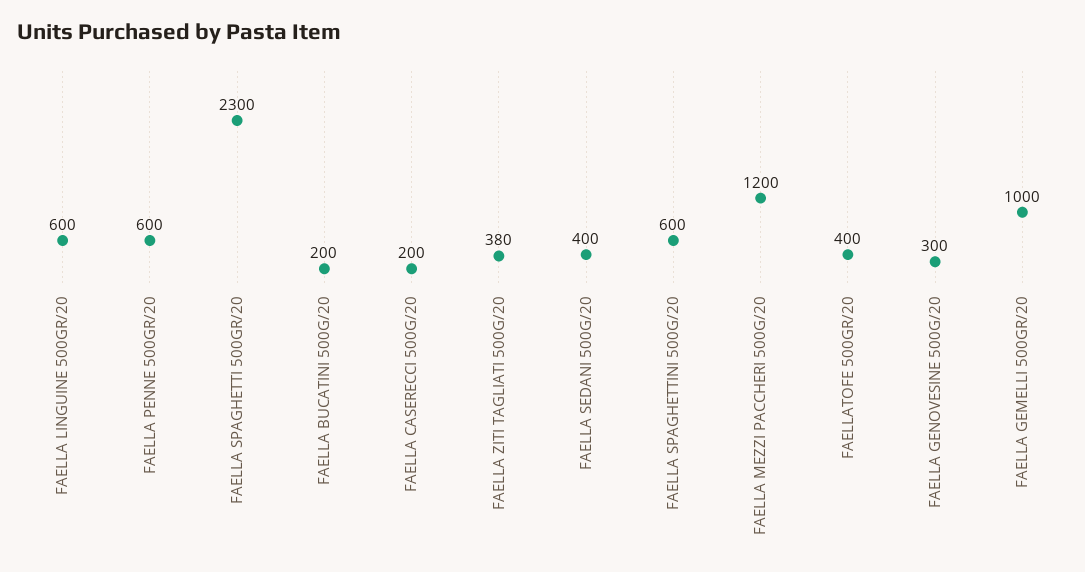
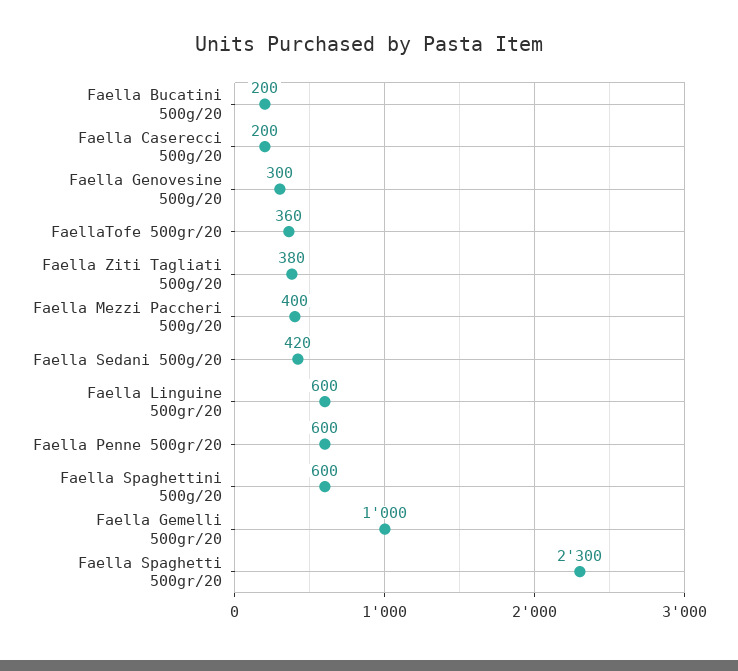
FAELLA SEDANI 500G/20: 400 -> 420
FAELLA MEZZI PACCHERI 500G/20: 1200 -> 400
FAELLATOFE 500GR/20: 400 -> 360

